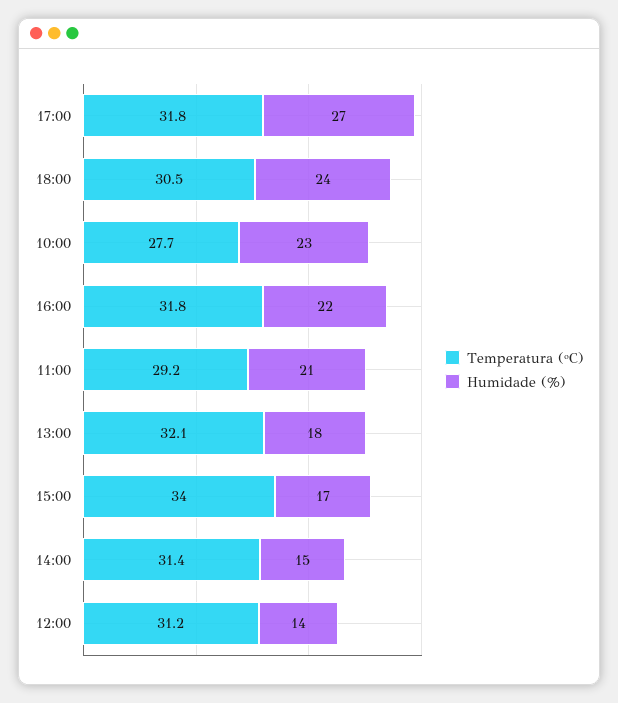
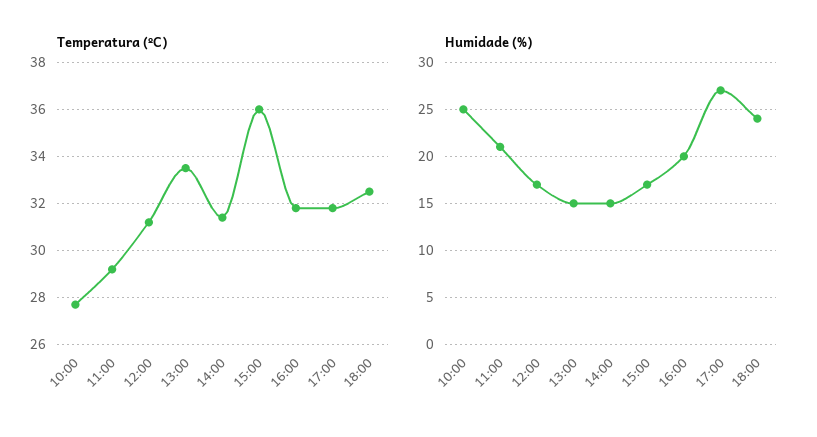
Temperatura (ºC), 18:00: 30.5 -> 32.5
Humidade (%), 10:00: 23 -> 25
Humidade (%), 16:00: 22 -> 20
Temperatura (ºC), 13:00: 32.1 -> 33.5
Humidade (%), 13:00: 18 -> 15
Temperatura (ºC), 15:00: 34 -> 36
Humidade (%), 12:00: 14 -> 17

